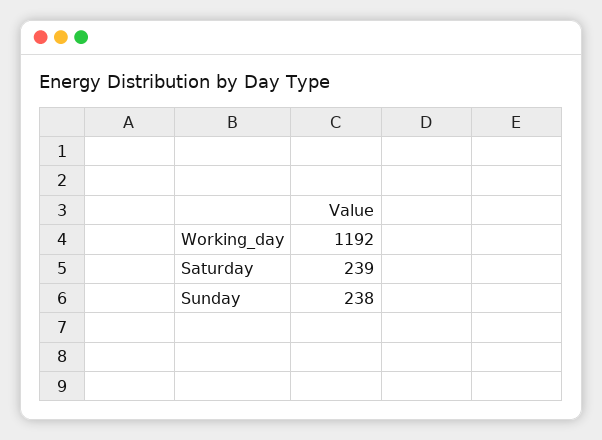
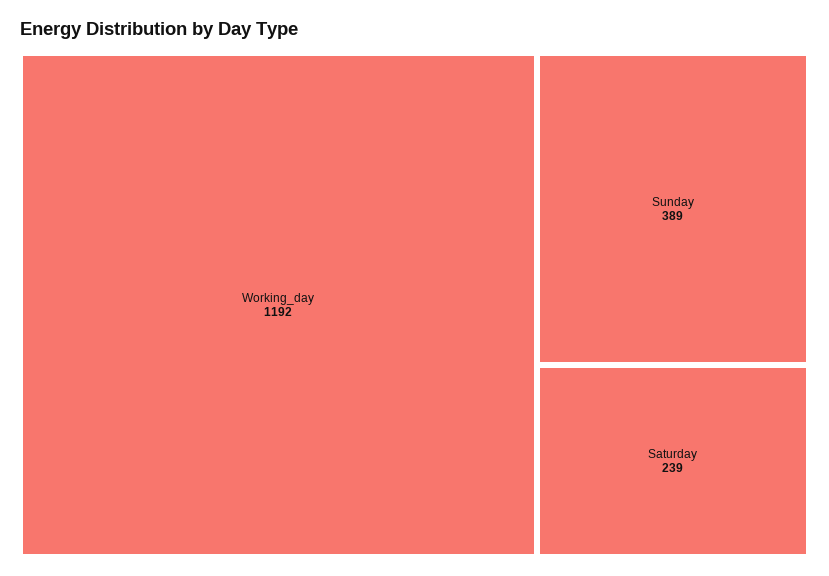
Sunday: 238 -> 389

